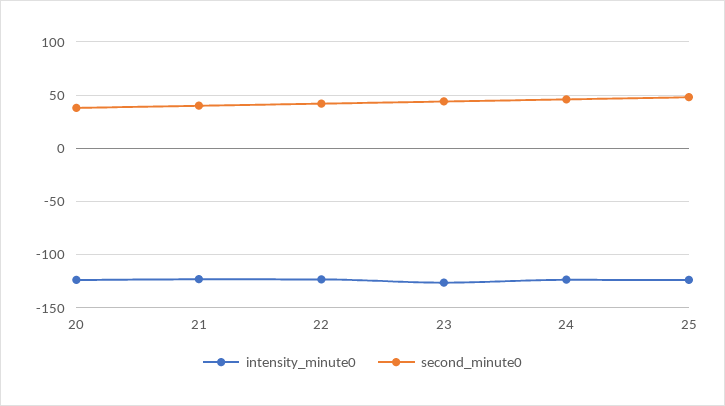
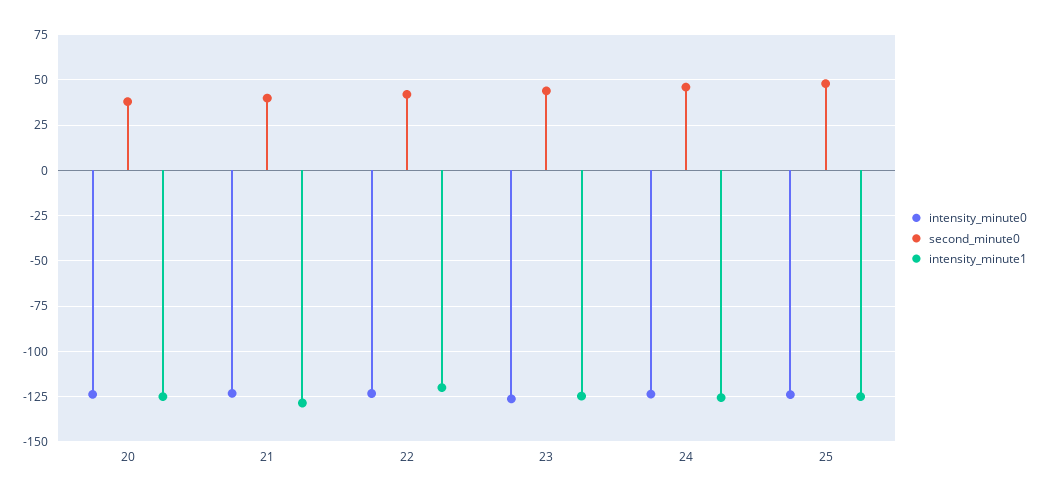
intensity_minute1, 20: none -> -125
intensity_minute1, 21: none -> -130
intensity_minute1, 22: none -> -120
intensity_minute1, 23: none -> -125
intensity_minute1, 24: none -> -125
intensity_minute1, 25: none -> -125

